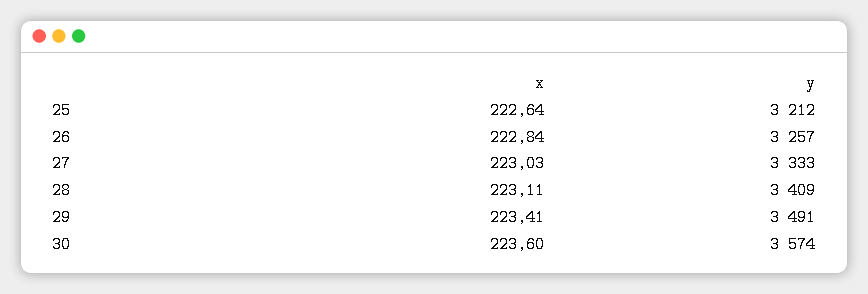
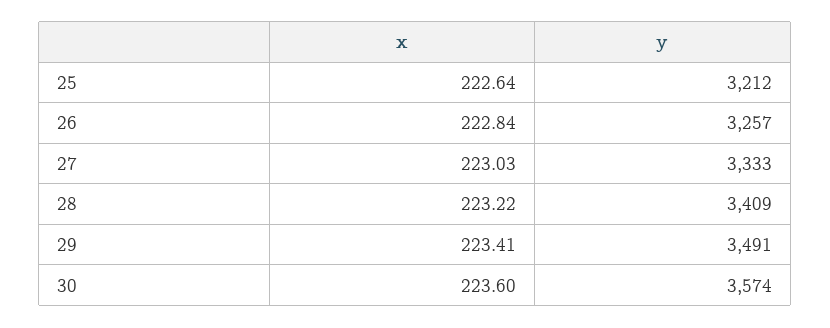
x, 28: 223.11 -> 223.22

